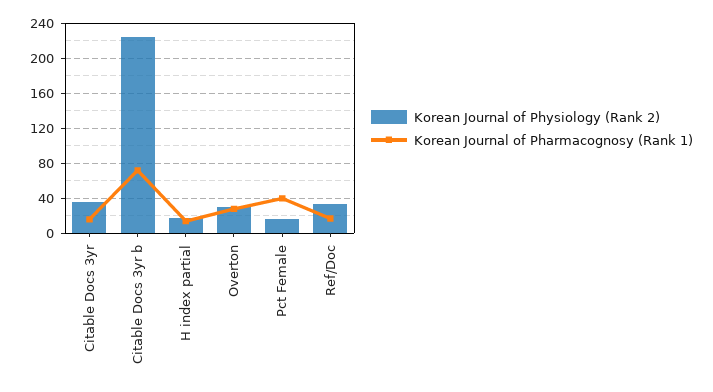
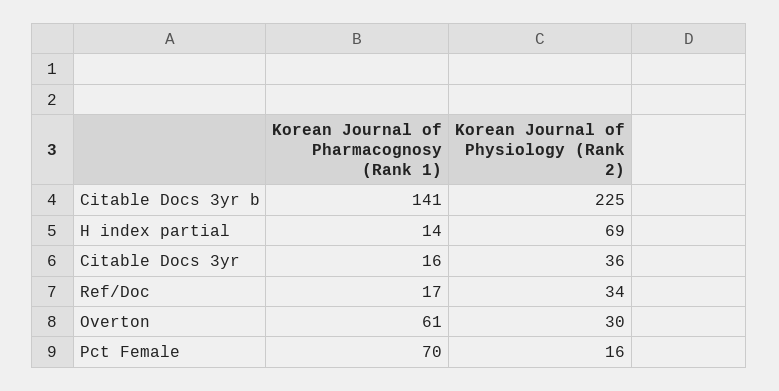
Korean Journal of Pharmacognosy (Rank 1), Citable Docs 3yr b: 70 -> 141
Korean Journal of Physiology (Rank 2), H index partial: 20 -> 69
Korean Journal of Pharmacognosy (Rank 1), Overton: 30 -> 61
Korean Journal of Pharmacognosy (Rank 1), Pct Female: 40 -> 70

